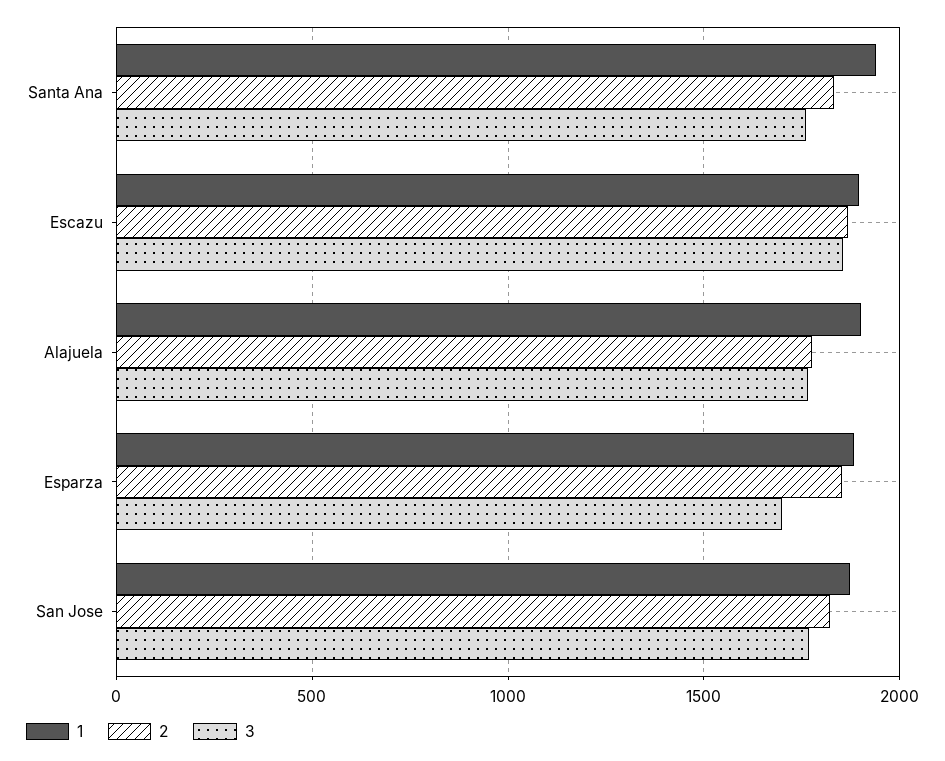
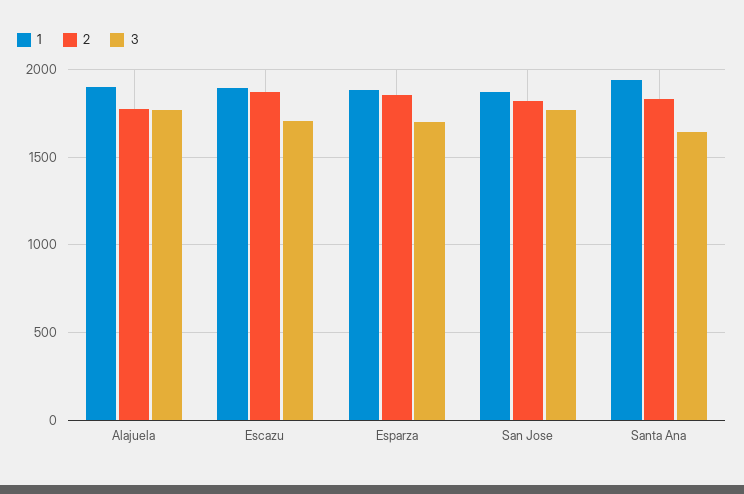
3, Santa Ana: 1750 -> 1650
3, Escazu: 1850 -> 1700

